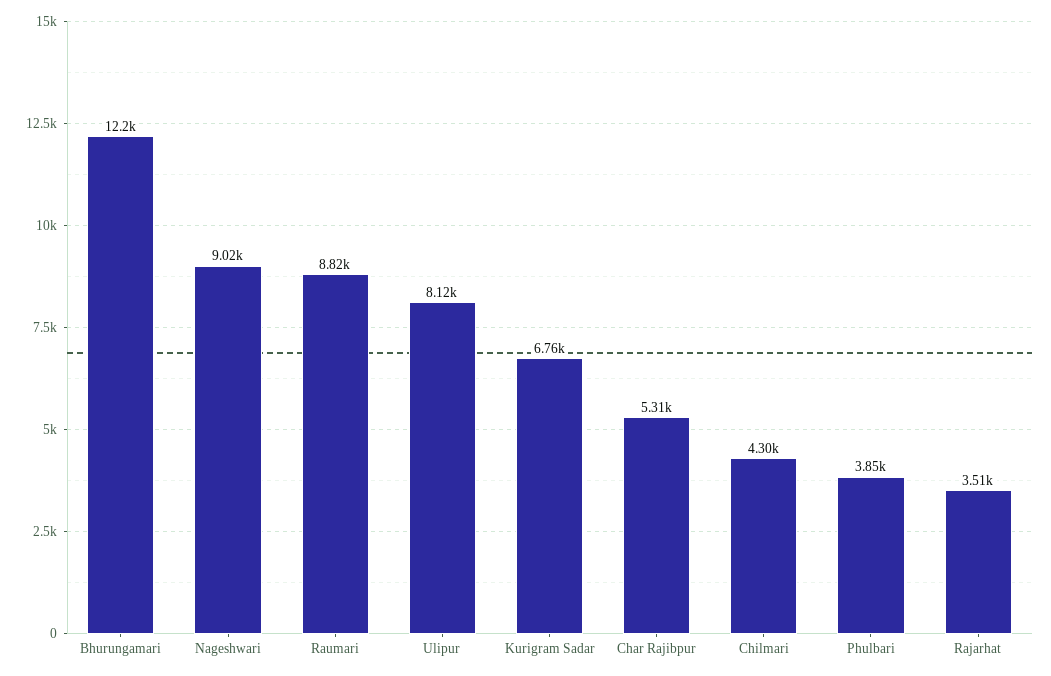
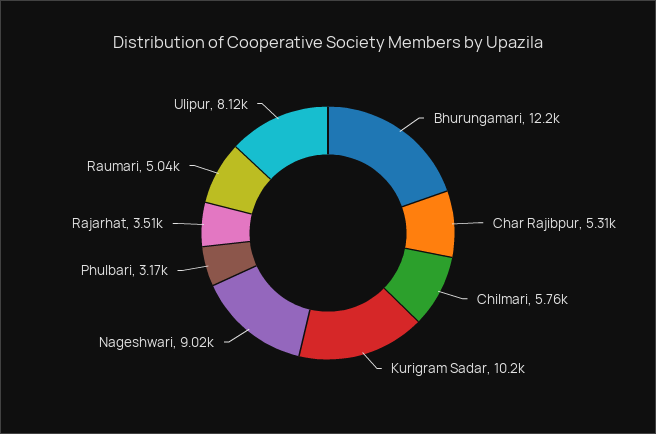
Raumari: 8820 -> 5040
Kurigram Sadar: 6760 -> 10200
Chilmari: 4300 -> 5760
Phulbari: 3850 -> 3170

